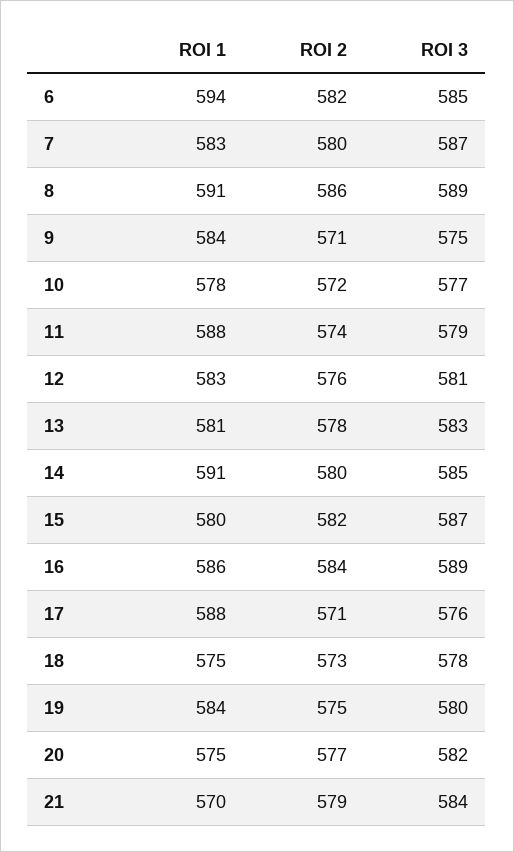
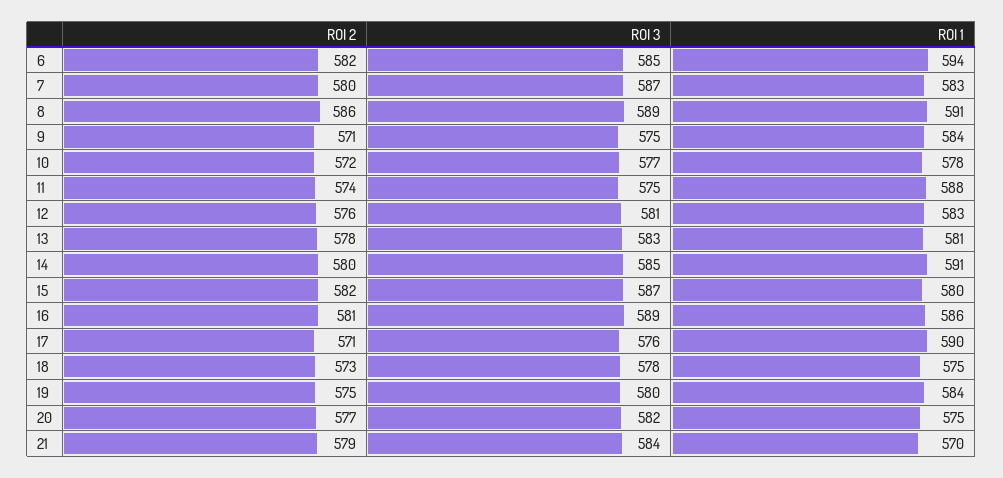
ROI 3, 11: 579 -> 575
ROI 2, 16: 584 -> 581
ROI 1, 17: 588 -> 590

